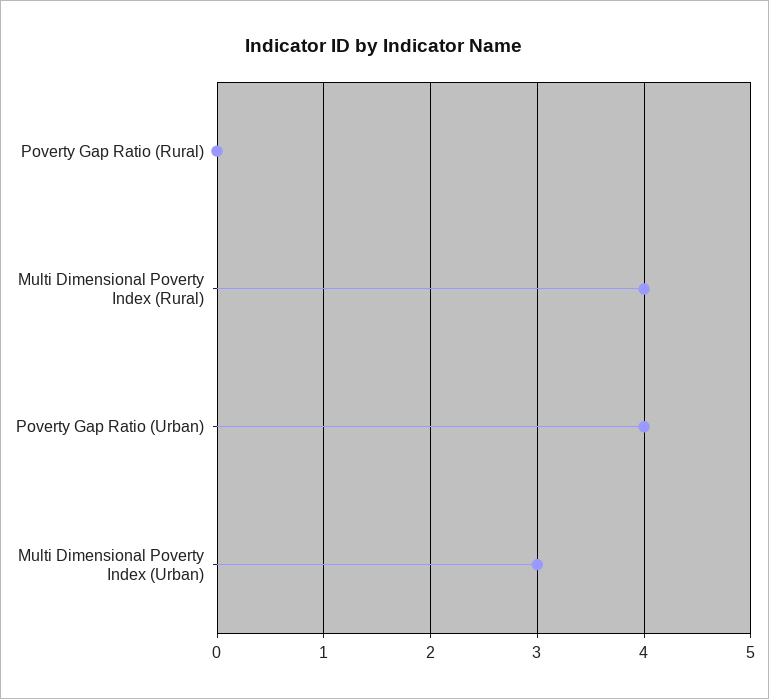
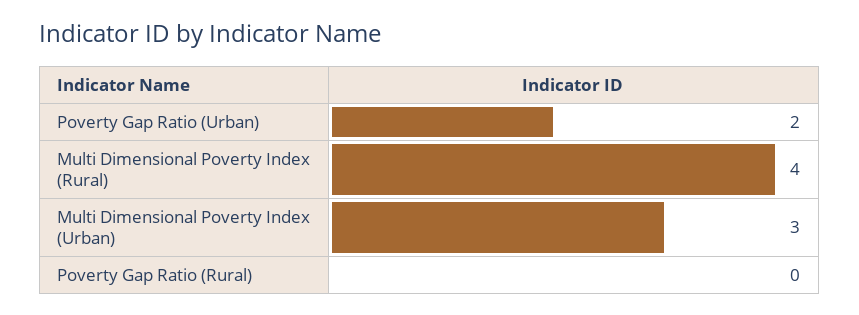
Poverty Gap Ratio (Urban): 4 -> 2

